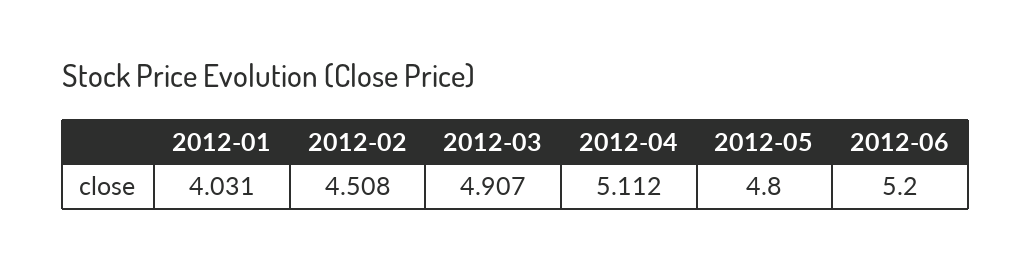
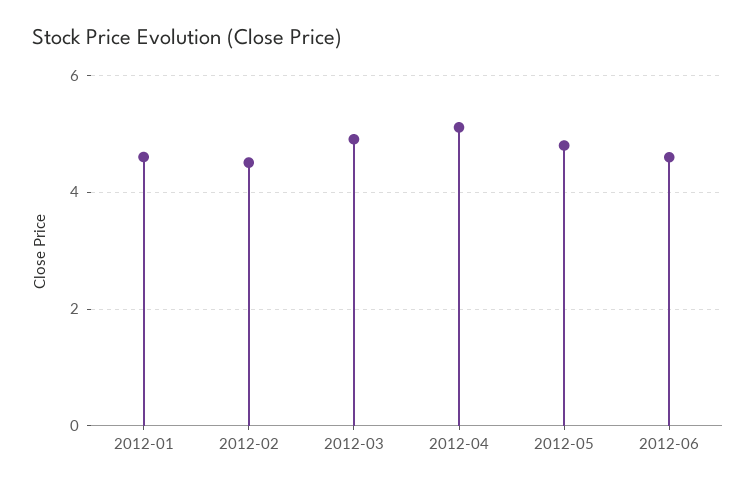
2012-01: 4.031 -> 4.6
2012-06: 5.2 -> 4.6

